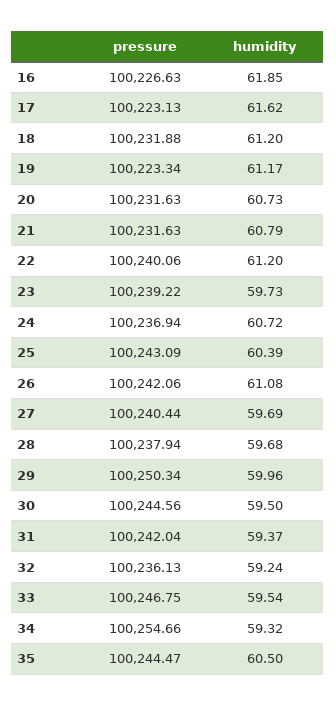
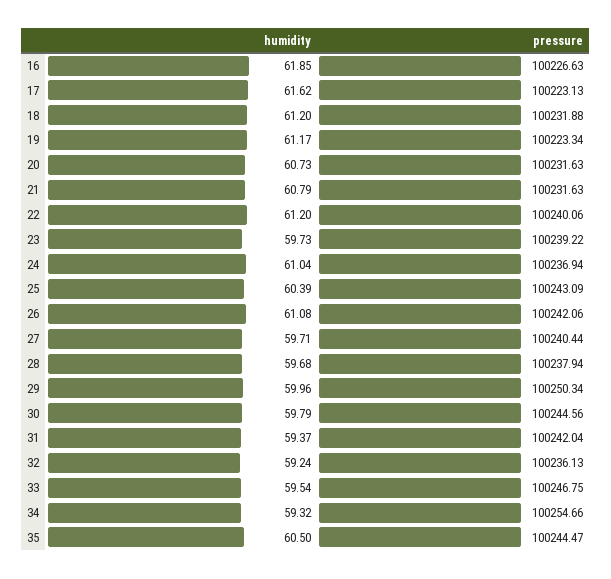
humidity, 24: 60.72 -> 61.04
humidity, 27: 59.69 -> 59.71
humidity, 30: 59.5 -> 59.79

